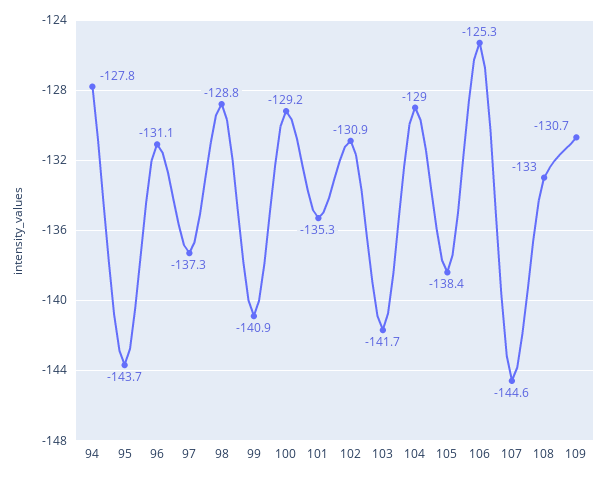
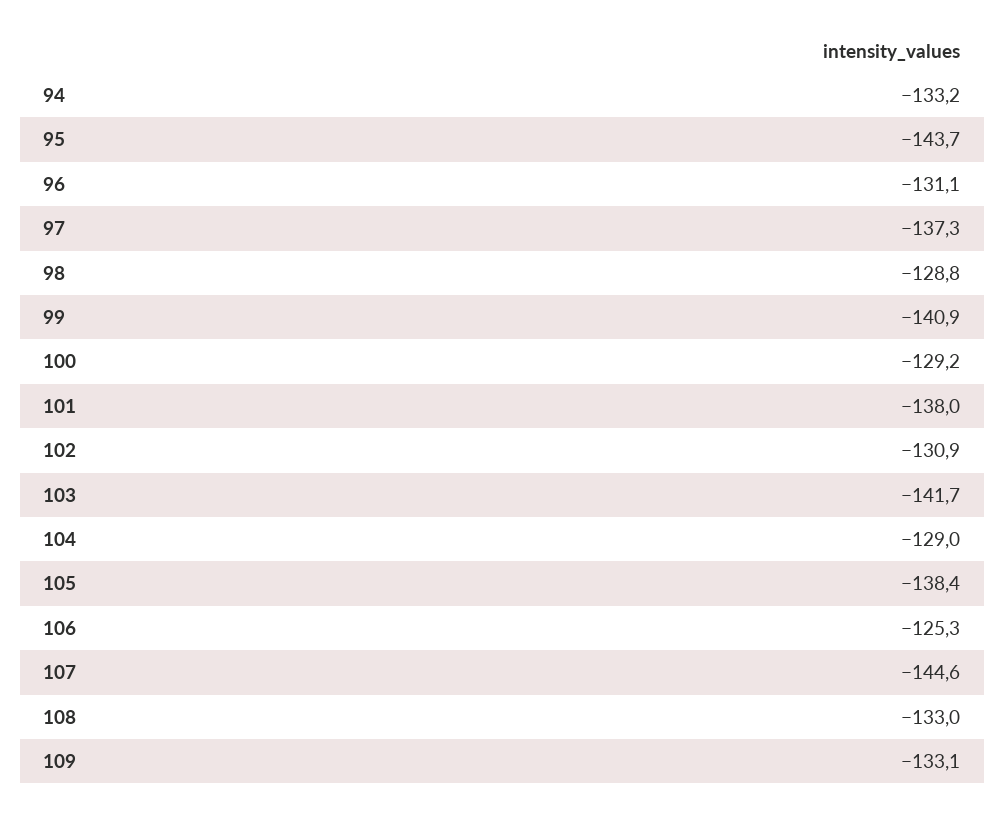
94: -127.8 -> -133.2
101: -135.3 -> -138
109: -130.7 -> -133.1

